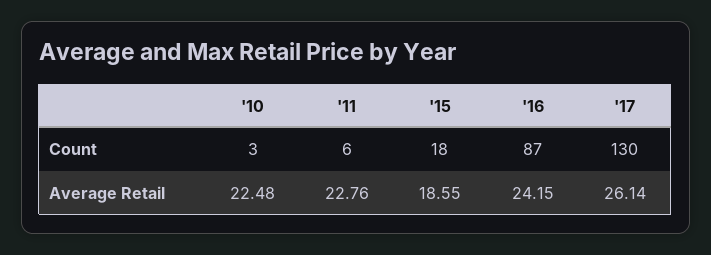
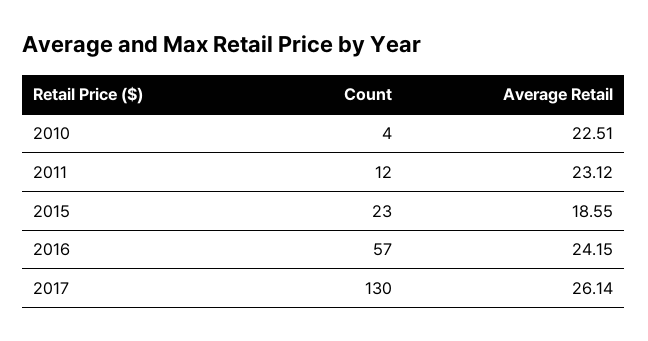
'10, Count: 3 -> 4
'11, Count: 6 -> 12
'15, Count: 18 -> 23
'16, Count: 87 -> 57
'10, Average Retail: 22.48 -> 22.51
'11, Average Retail: 22.76 -> 23.12

